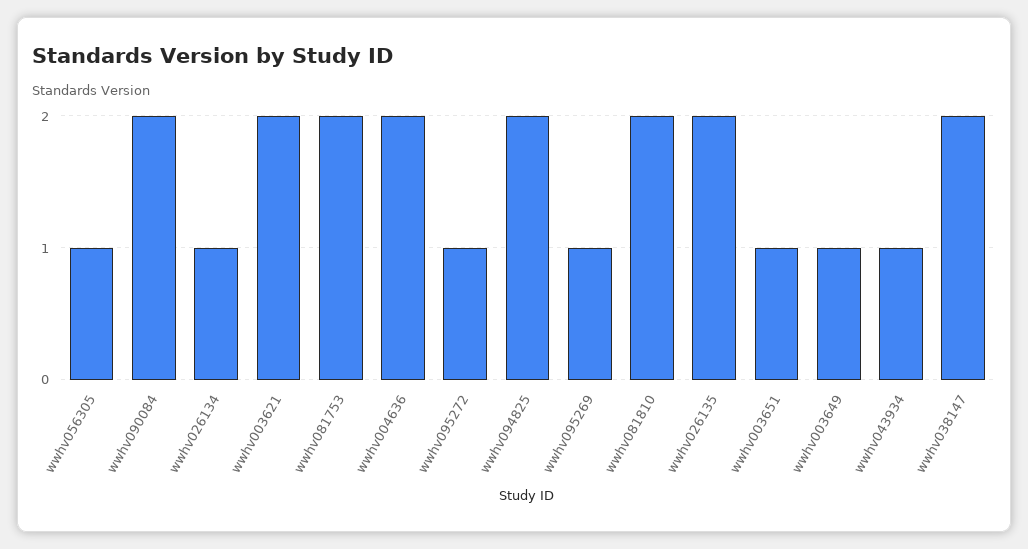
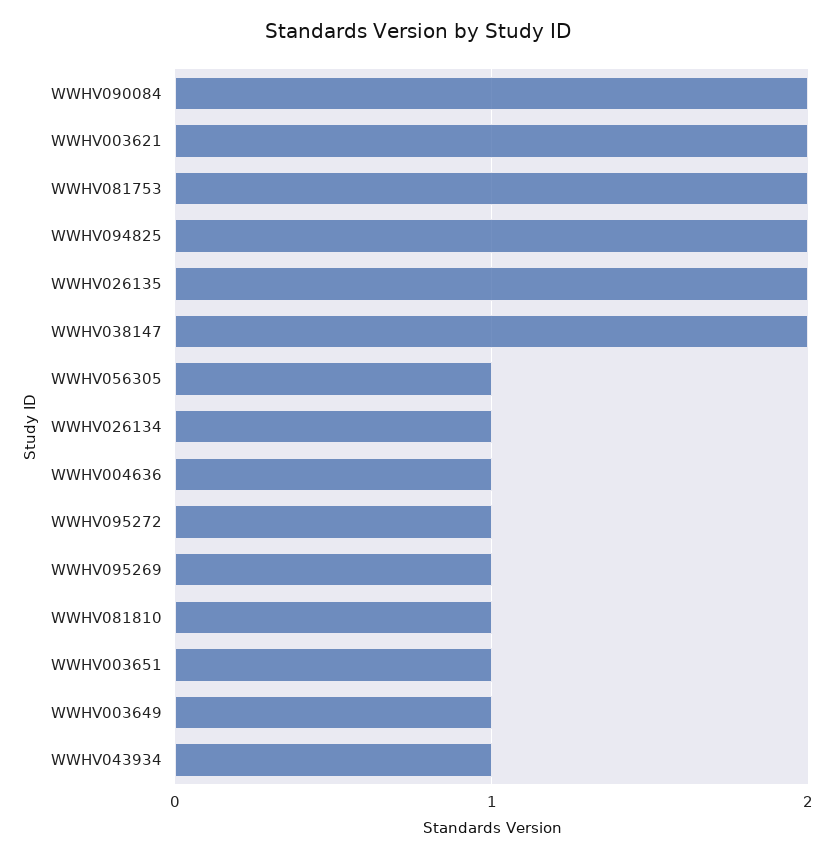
wwhv004636: 2 -> 1
wwhv081810: 2 -> 1

